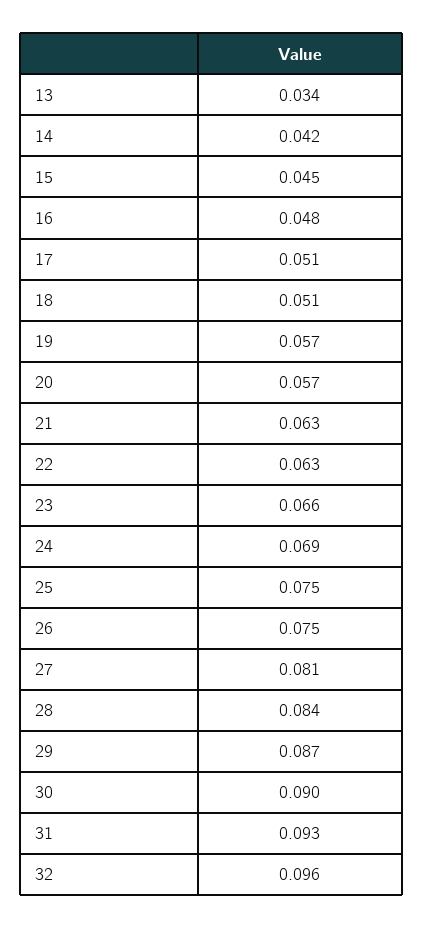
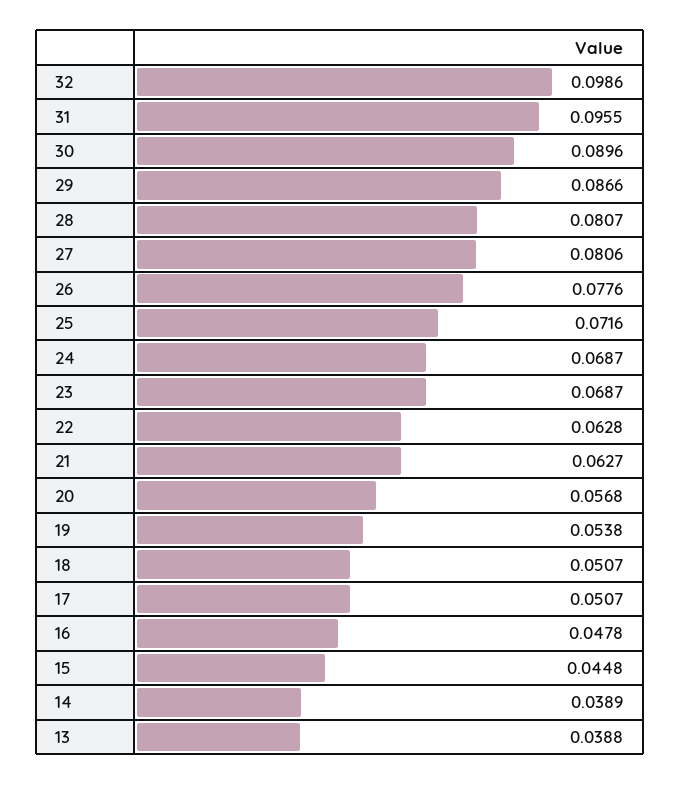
13: 0.034 -> 0.0388
14: 0.042 -> 0.0389
19: 0.057 -> 0.0538
23: 0.066 -> 0.0687
25: 0.075 -> 0.0716
26: 0.075 -> 0.0776
28: 0.084 -> 0.0807
31: 0.093 -> 0.0955
32: 0.096 -> 0.0986

